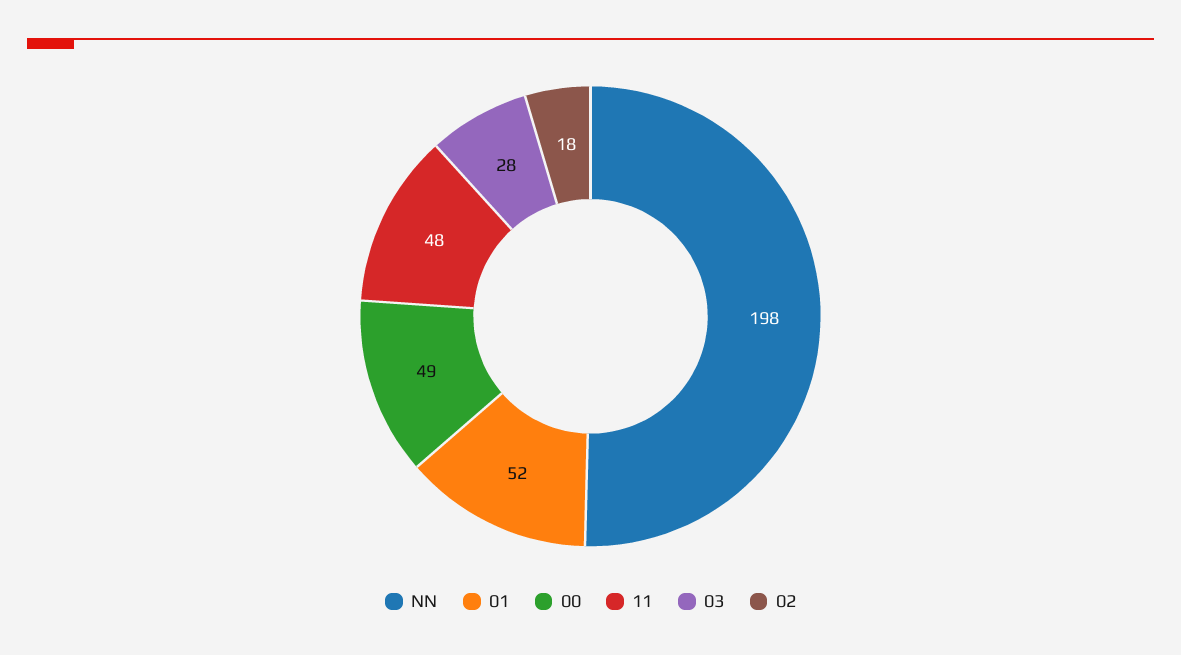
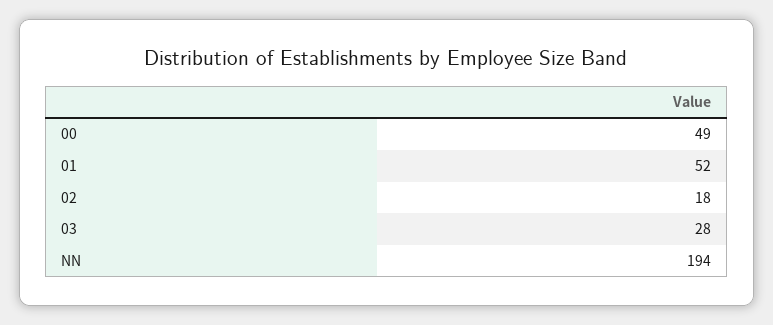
NN: 198 -> 194
11: 48 -> none

